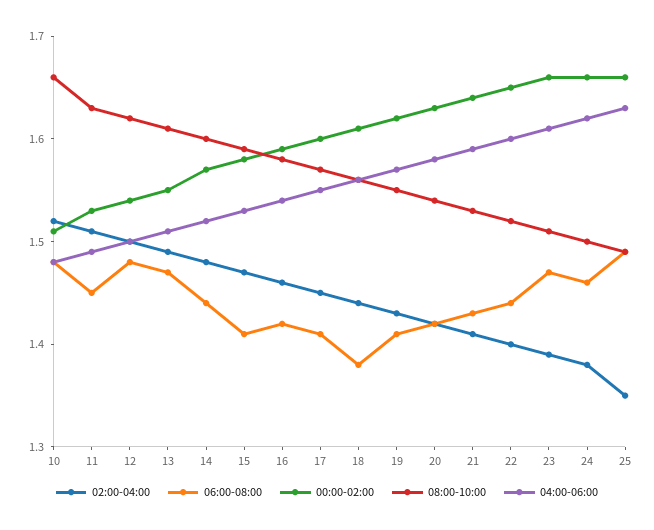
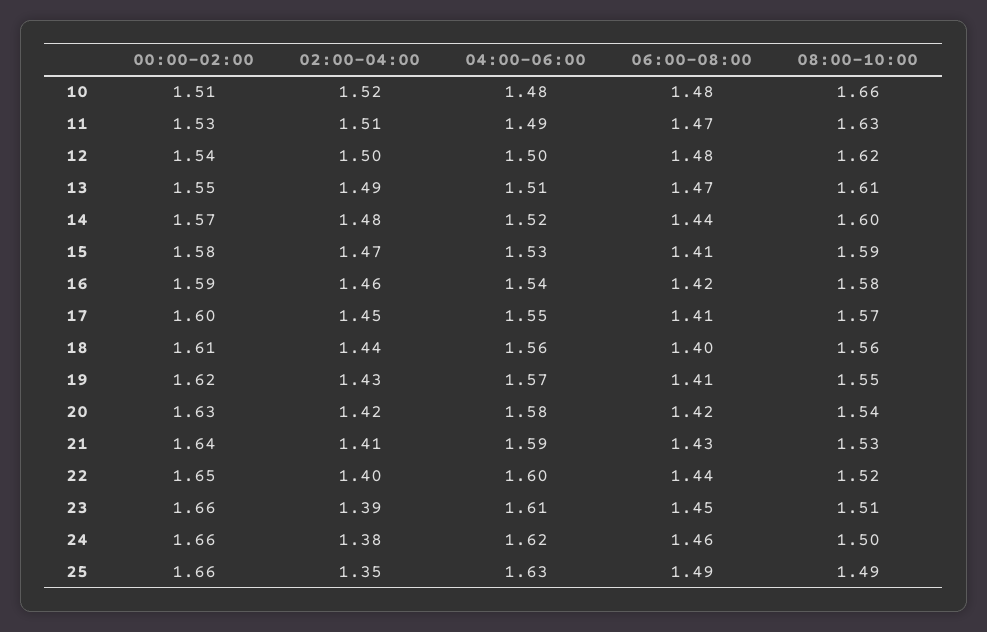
06:00-08:00, 11: 1.45 -> 1.47
06:00-08:00, 18: 1.38 -> 1.4
06:00-08:00, 23: 1.47 -> 1.45

